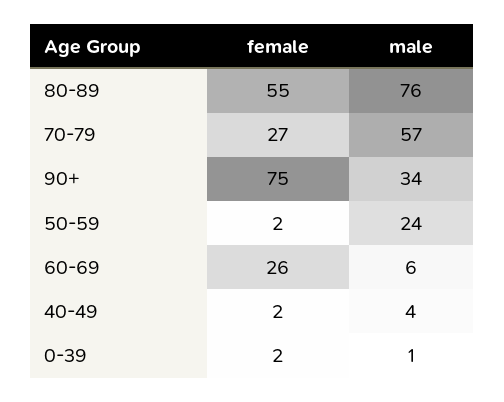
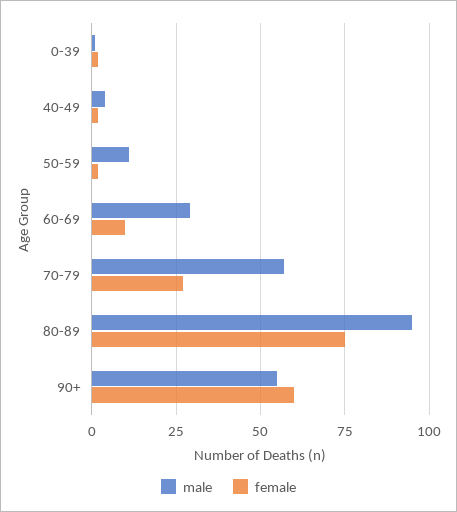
female, 80-89: 55 -> 75
male, 80-89: 76 -> 95
female, 90+: 75 -> 60
male, 90+: 34 -> 55
male, 50-59: 24 -> 10
female, 60-69: 26 -> 10
male, 60-69: 6 -> 30

